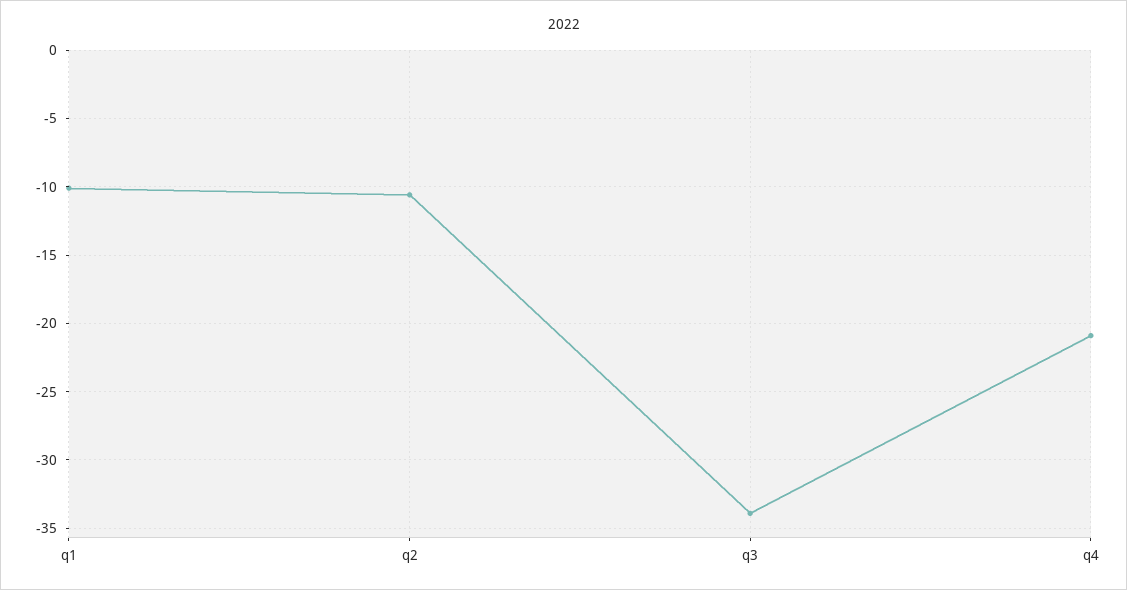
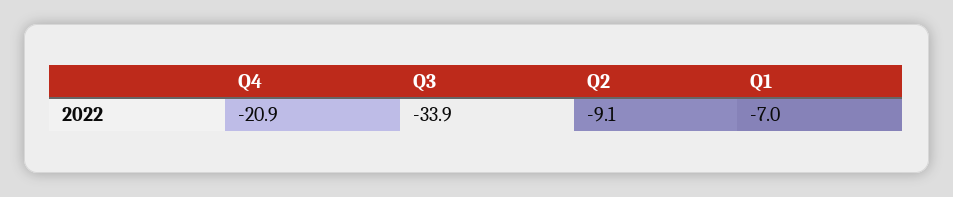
q1: -10 -> -7
q2: -10.5 -> -9.1

